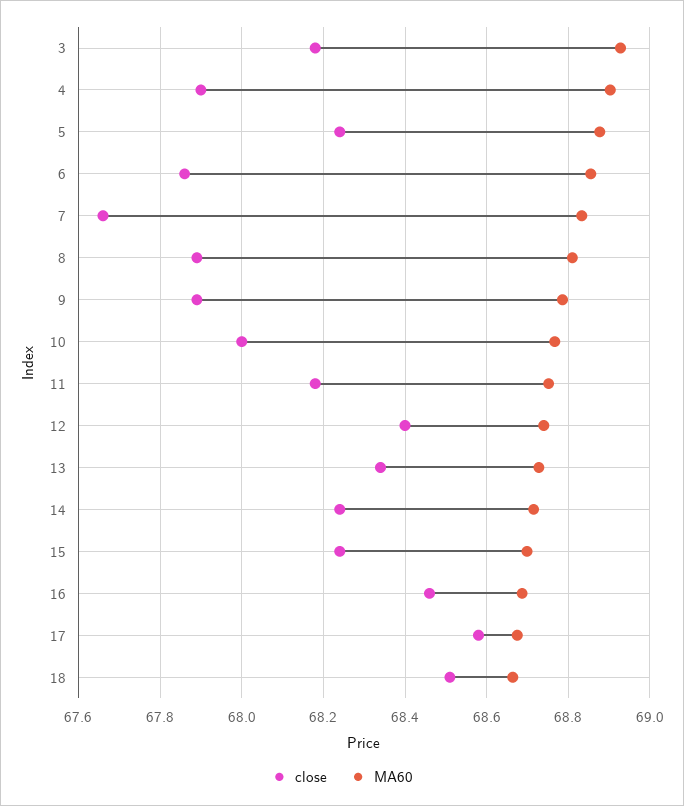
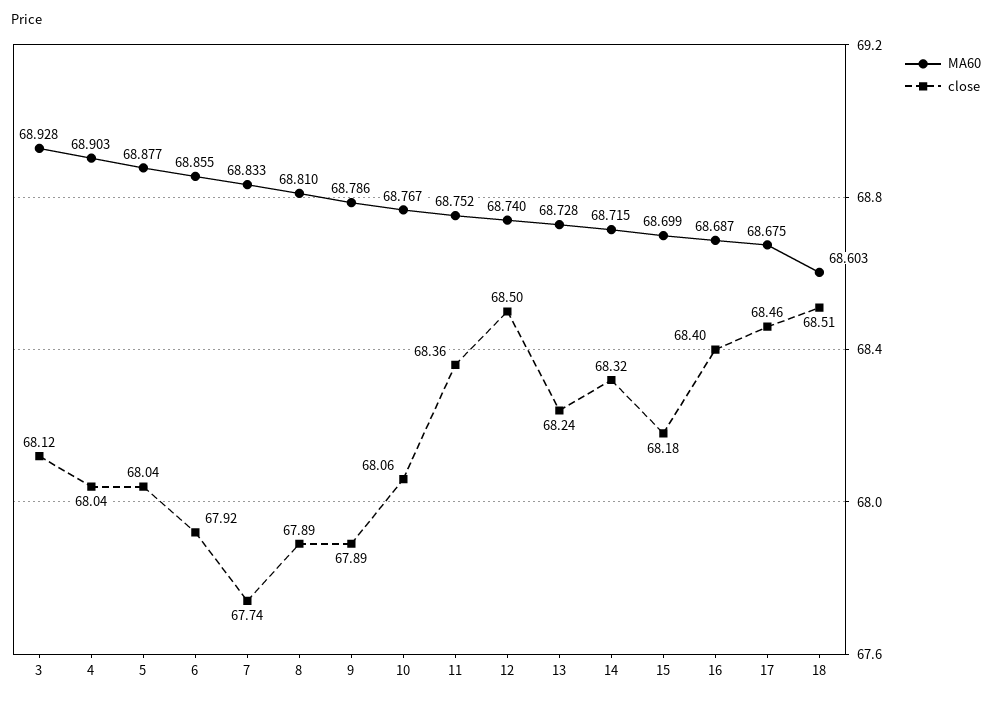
close, 3: 68.18 -> 68.12
close, 4: 67.9 -> 68.04
close, 5: 68.24 -> 68.04
close, 6: 67.86 -> 67.92
close, 7: 67.66 -> 67.74
close, 10: 68 -> 68.06
close, 11: 68.18 -> 68.36
close, 12: 68.4 -> 68.5
close, 13: 68.34 -> 68.24
close, 14: 68.24 -> 68.32
close, 15: 68.24 -> 68.18
close, 16: 68.46 -> 68.4
close, 17: 68.58 -> 68.46
MA60, 18: 68.66 -> 68.603

